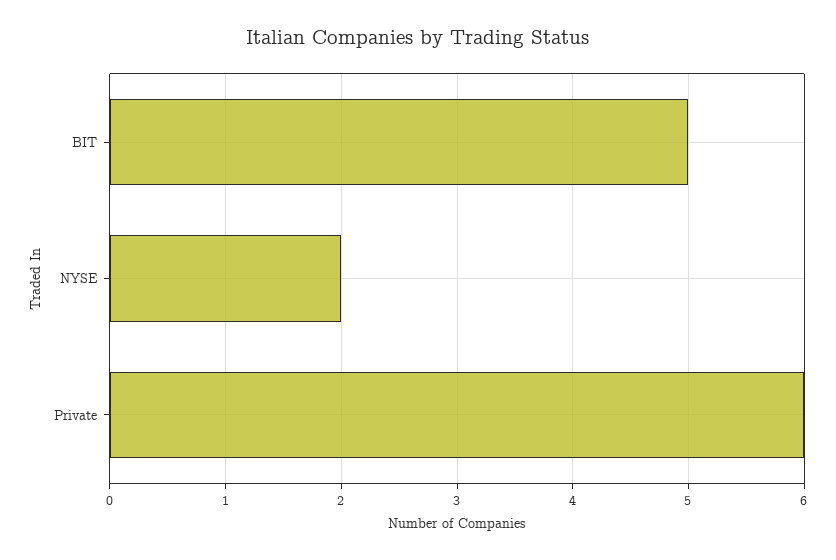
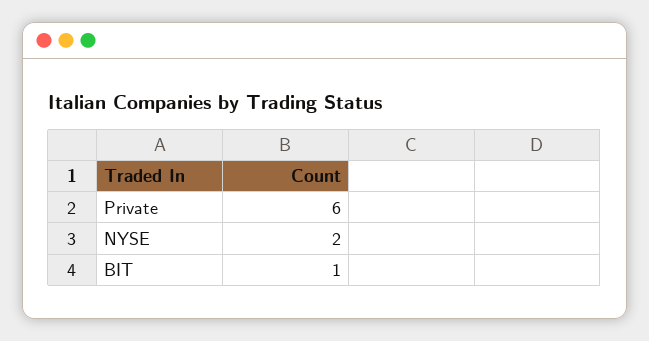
BIT: 5 -> 1

